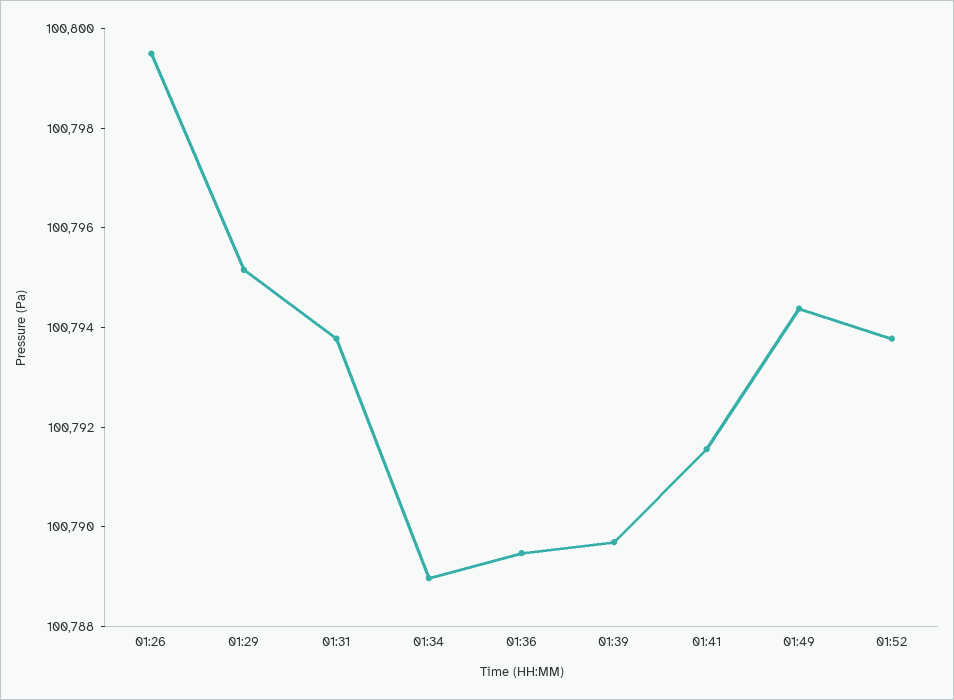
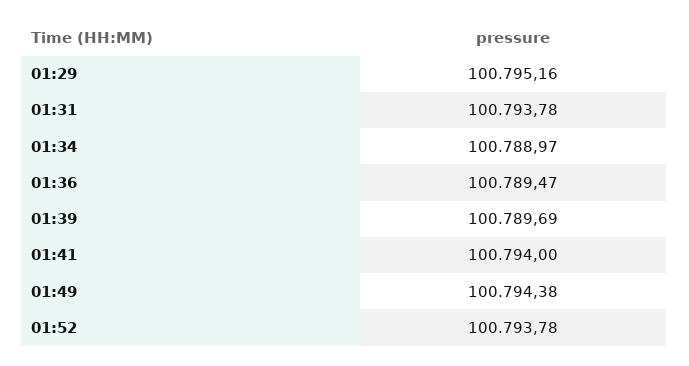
01:26: 100799.5 -> none
01:41: 100791.5 -> 100794

